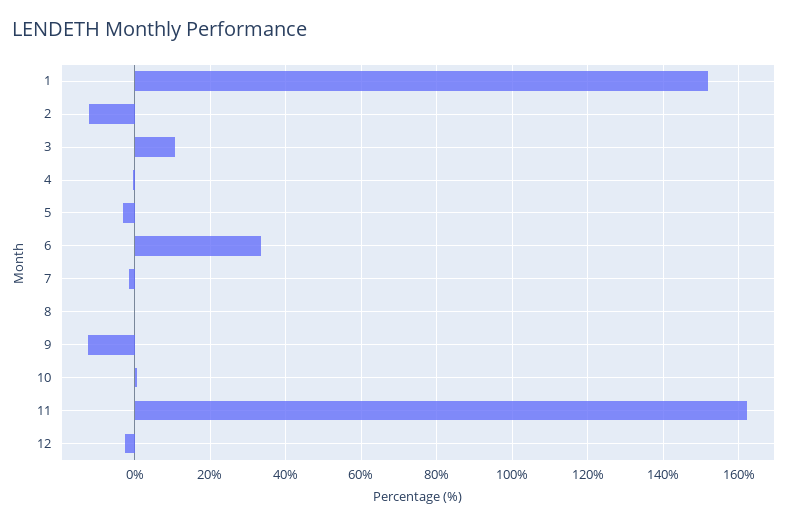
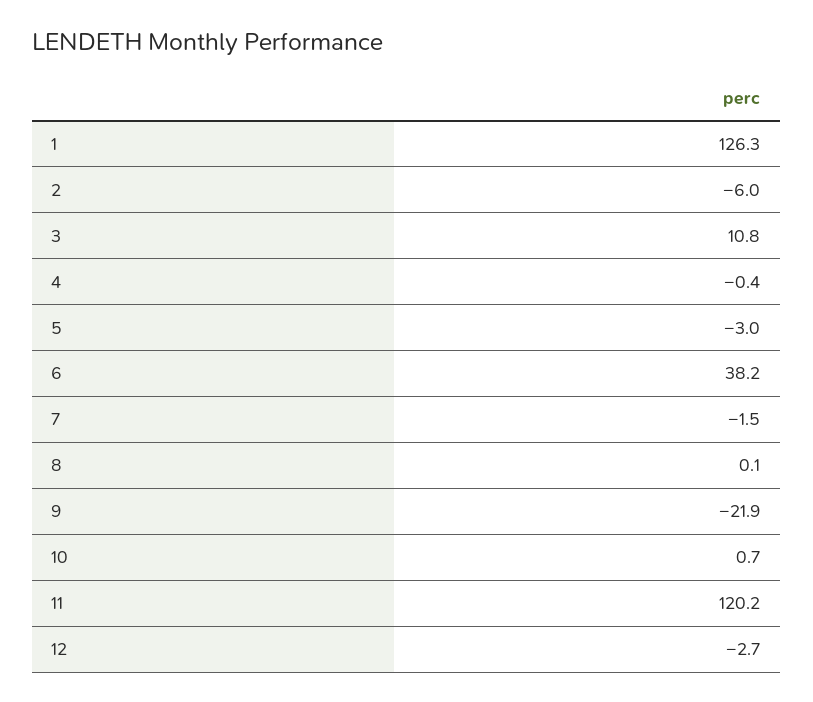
1: 152 -> 126.3
2: -12 -> -6
6: 34 -> 38.2
9: -12 -> -21.9
11: 162 -> 120.2

